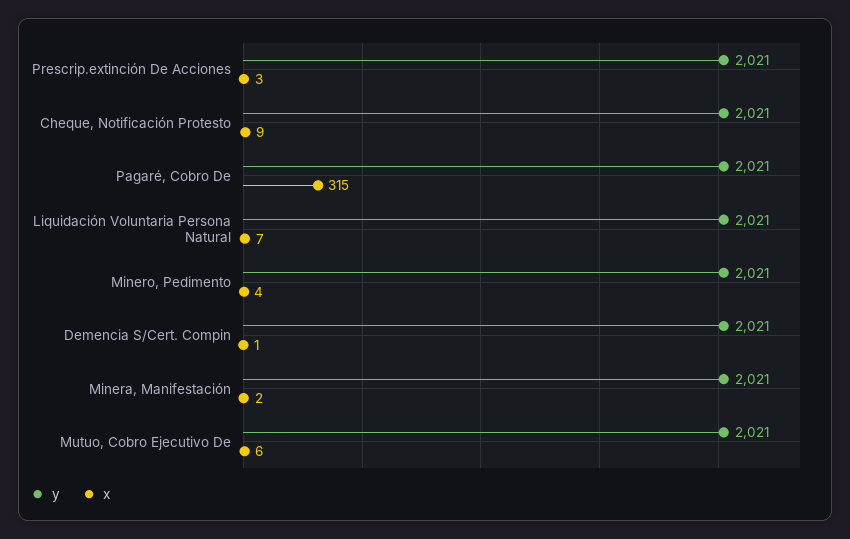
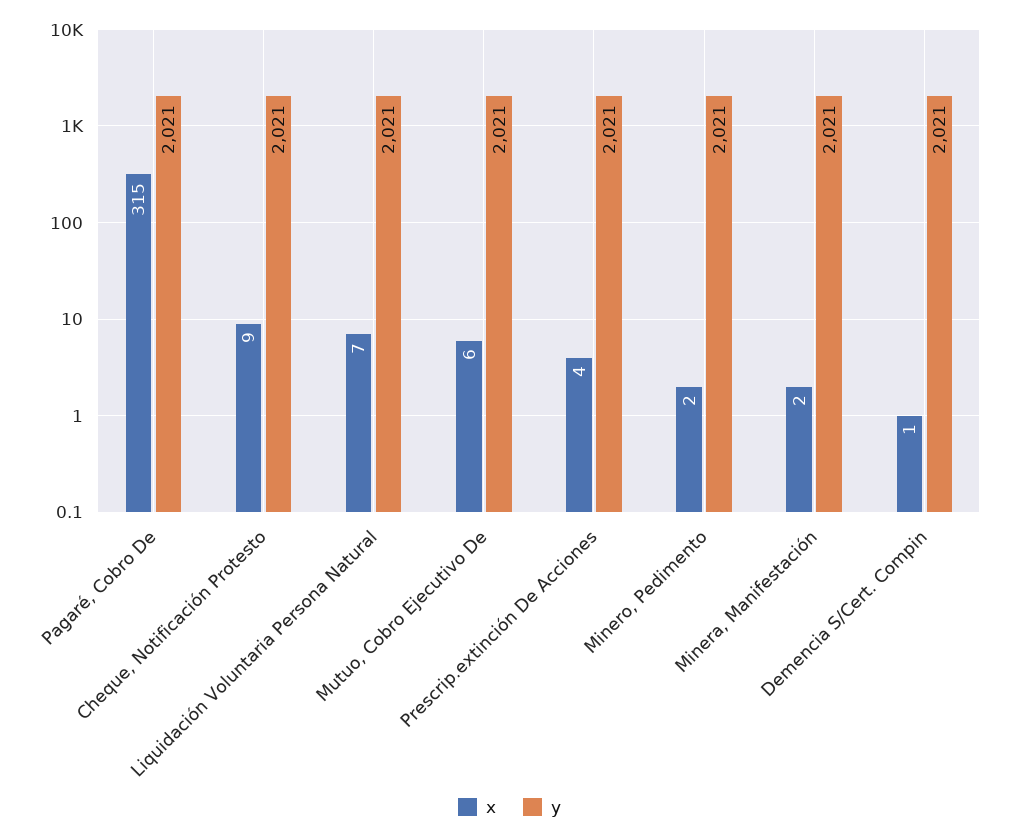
x, Prescrip.extinción De Acciones: 3 -> 4
x, Minero, Pedimento: 4 -> 2

